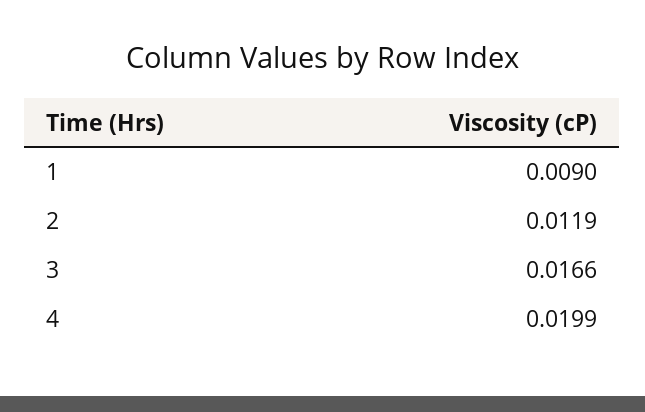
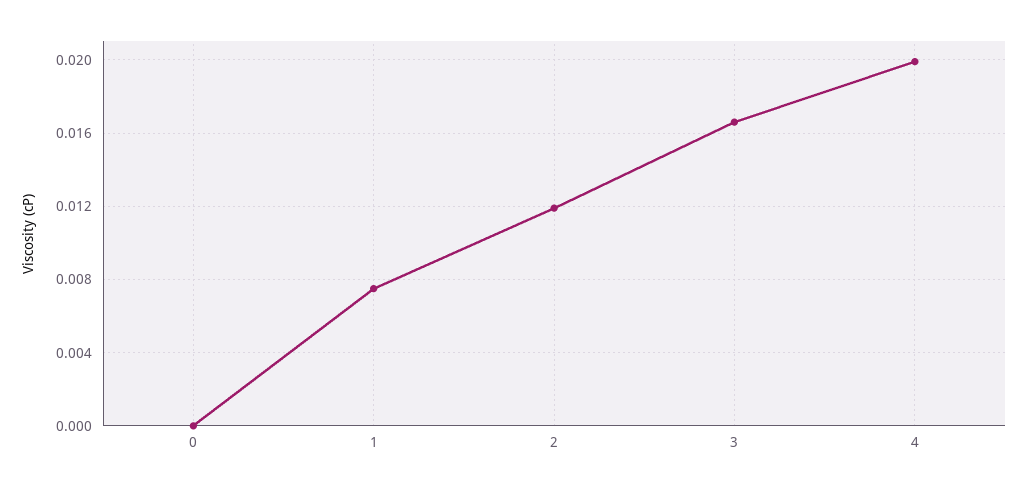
1: 0.009 -> 0.0075
0: none -> 0

